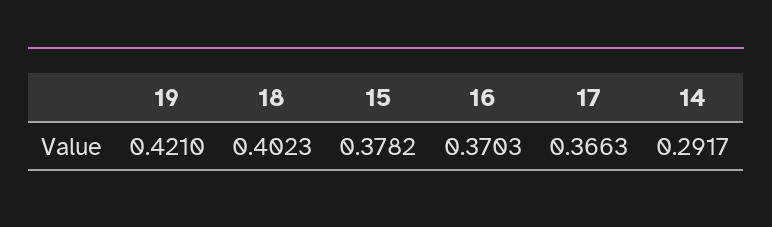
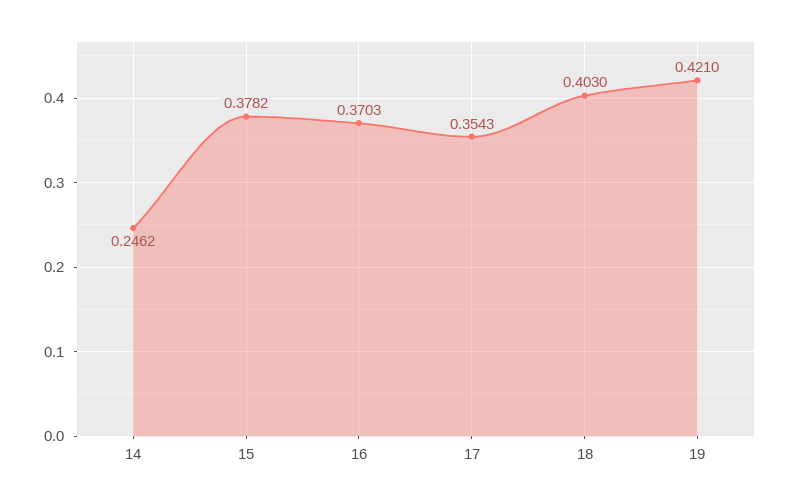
18: 0.4023 -> 0.403
17: 0.3663 -> 0.3543
14: 0.2917 -> 0.2462

